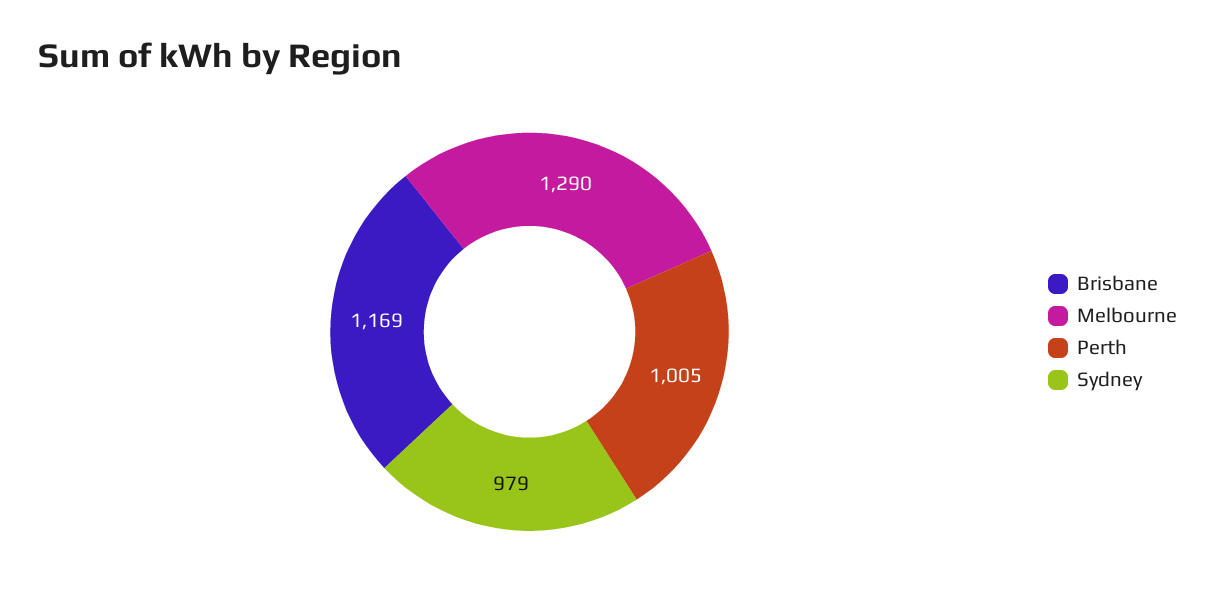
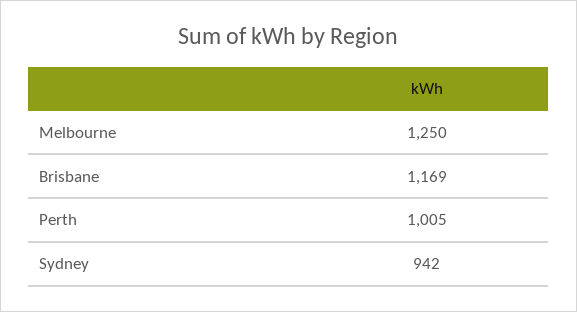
Melbourne: 1290 -> 1250
Sydney: 979 -> 942

